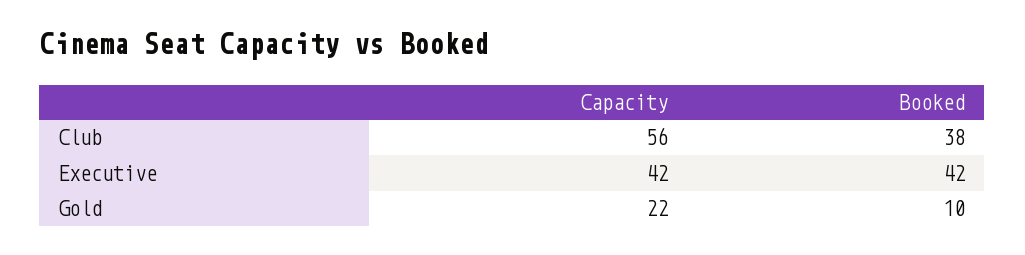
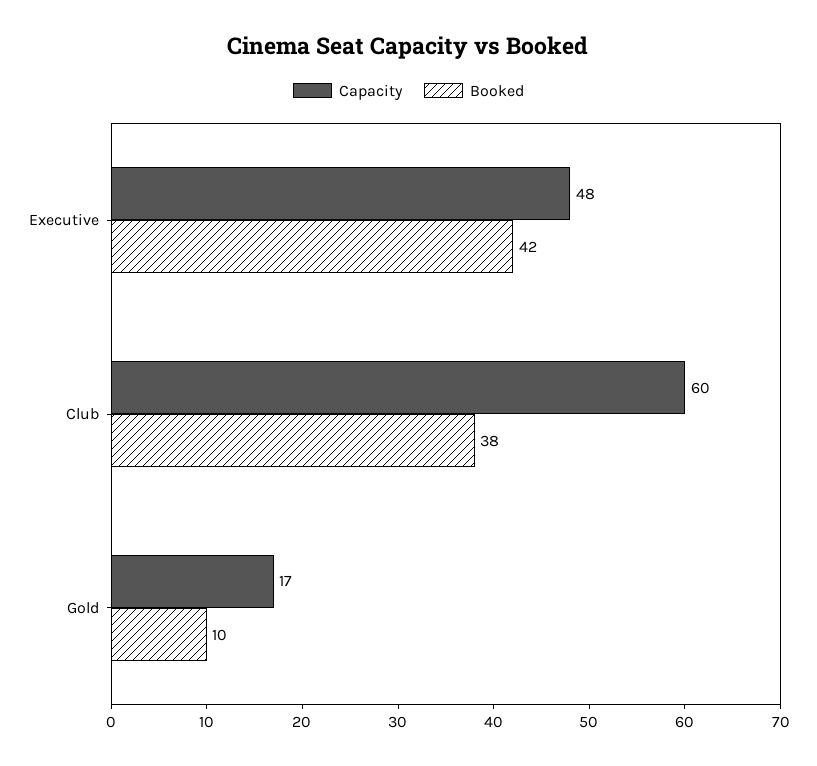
Capacity, Club: 56 -> 60
Capacity, Executive: 42 -> 48
Capacity, Gold: 22 -> 17

